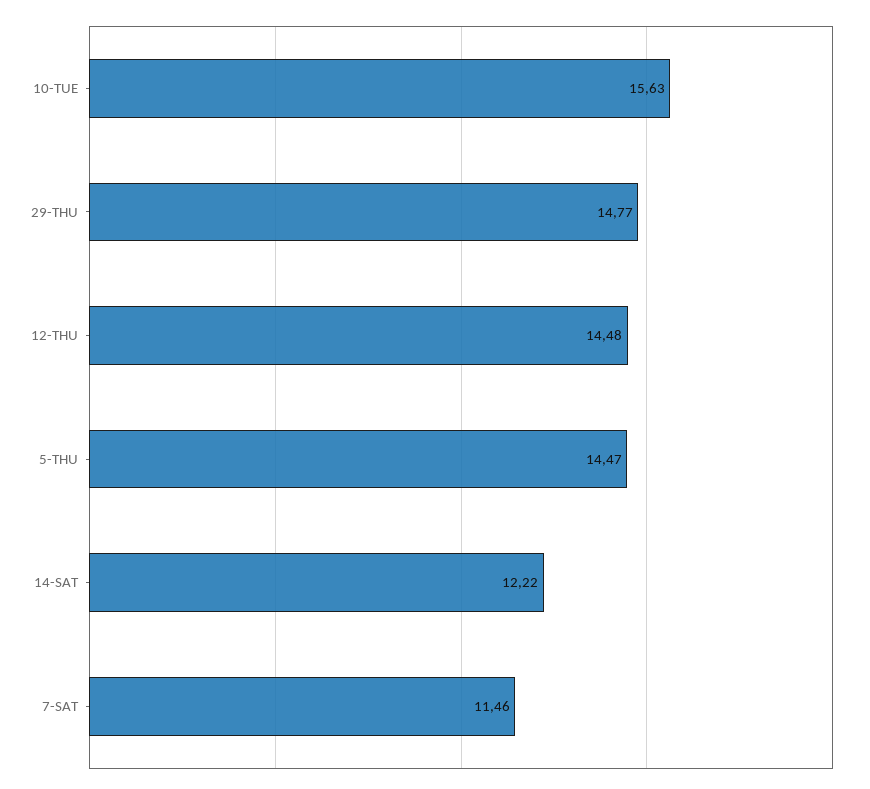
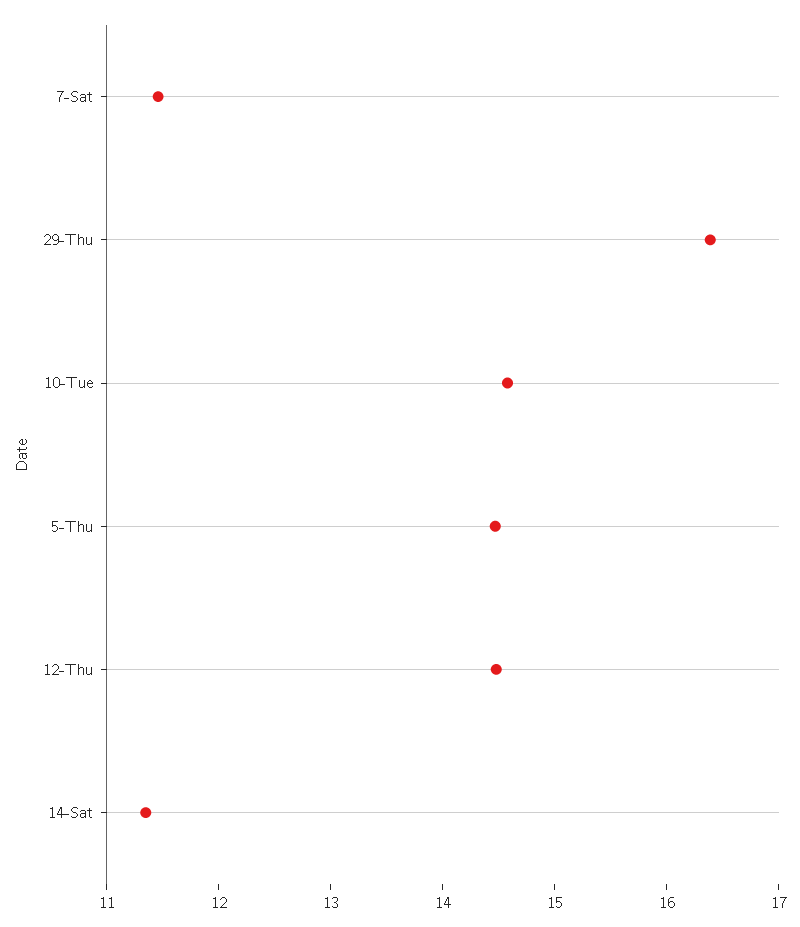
10-TUE: 15.63 -> 14.6
29-THU: 14.77 -> 16.4
14-SAT: 12.22 -> 11.4

